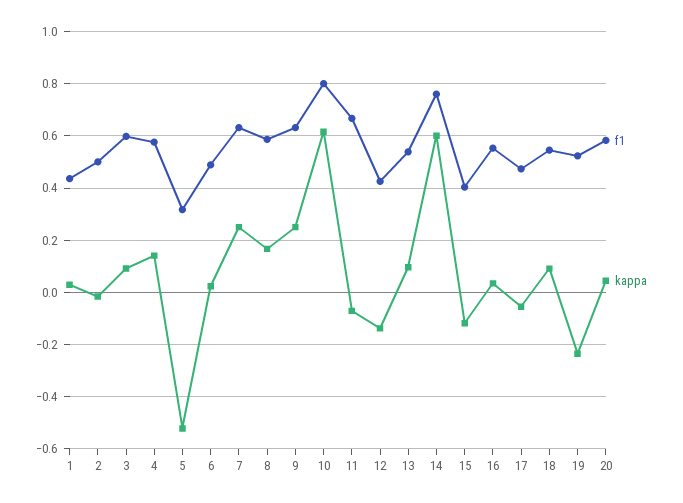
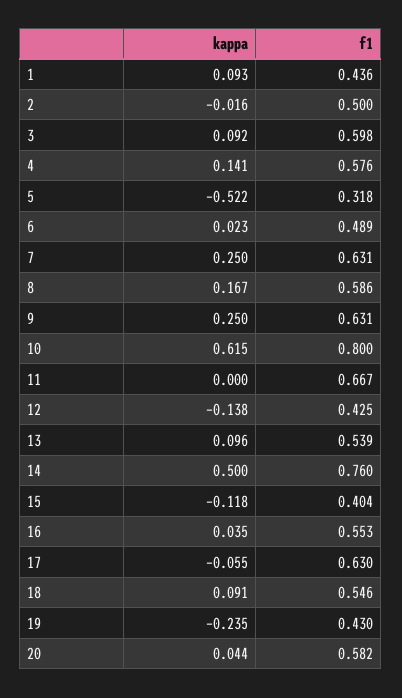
kappa, 1: 0.025 -> 0.093
kappa, 11: -0.075 -> 0
kappa, 14: 0.6 -> 0.5
f1, 17: 0.475 -> 0.63
f1, 19: 0.525 -> 0.43

